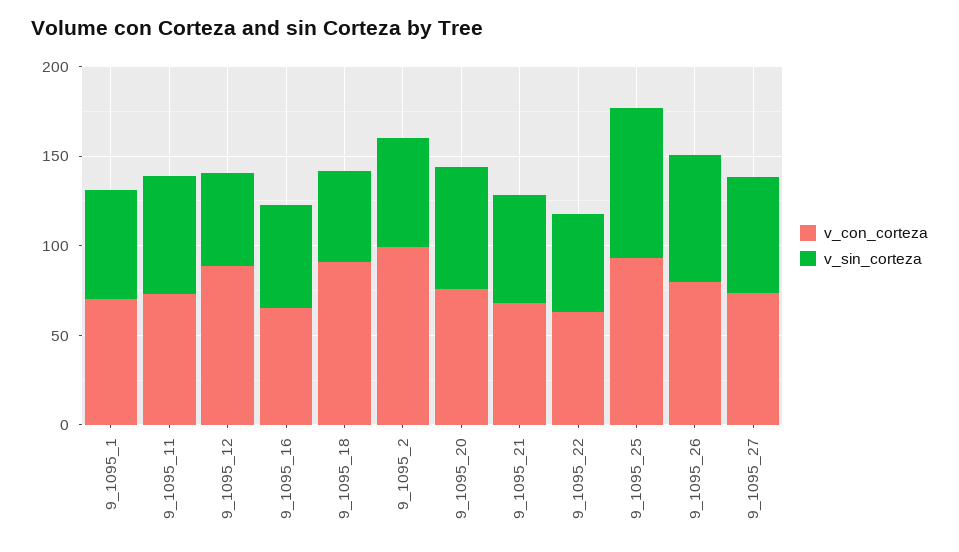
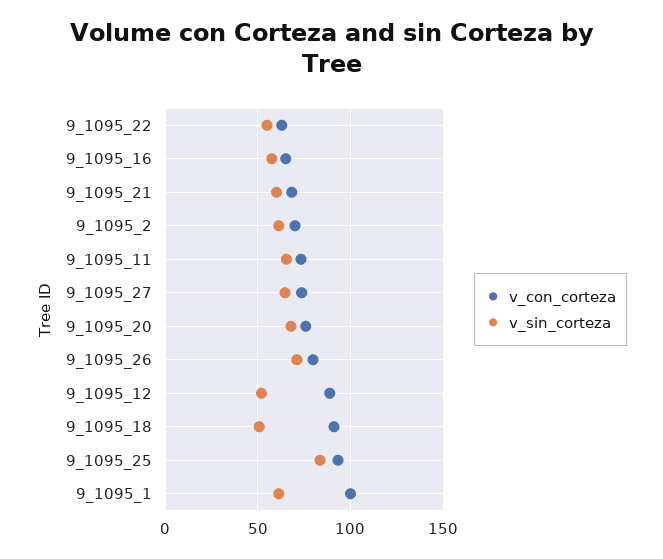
v_con_corteza, 9_1095_1: 70 -> 100
v_con_corteza, 9_1095_2: 100 -> 70

